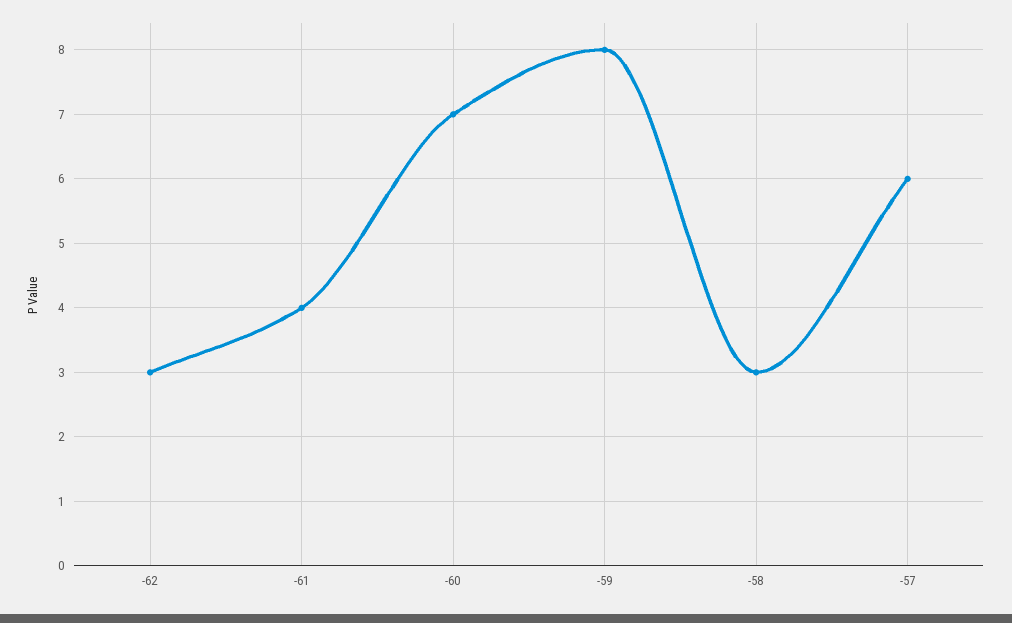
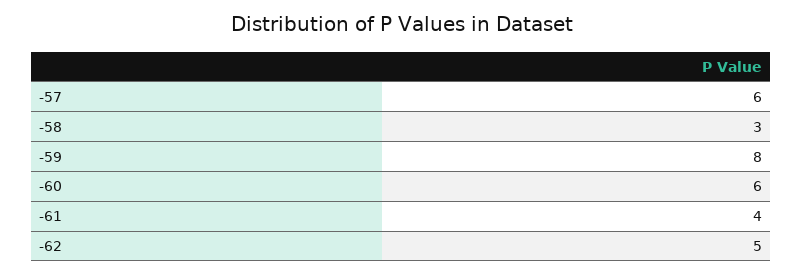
-62: 3 -> 5
-60: 7 -> 6

